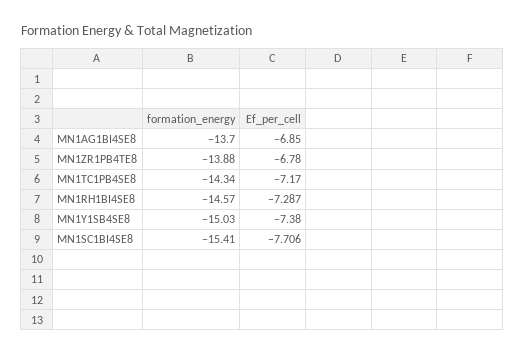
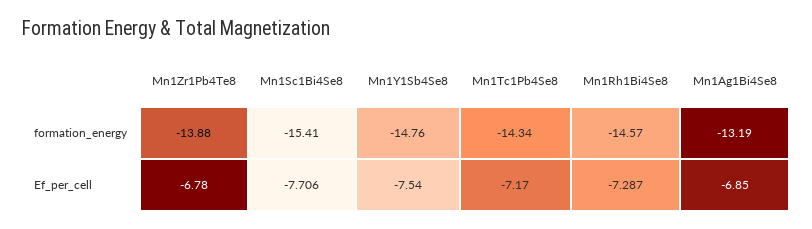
formation_energy, MN1AG1BI4SE8: -13.7 -> -13.19
formation_energy, MN1Y1SB4SE8: -15.03 -> -14.76
Ef_per_cell, MN1Y1SB4SE8: -7.38 -> -7.54

